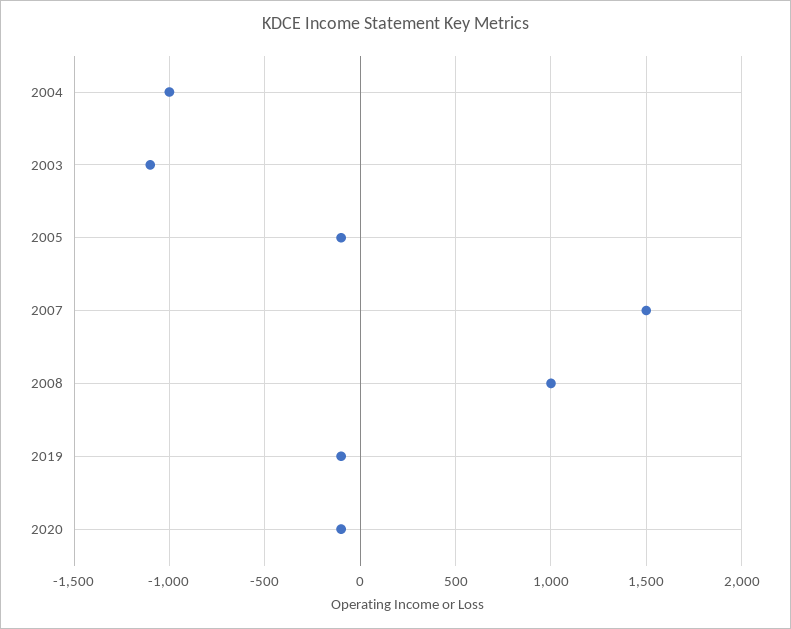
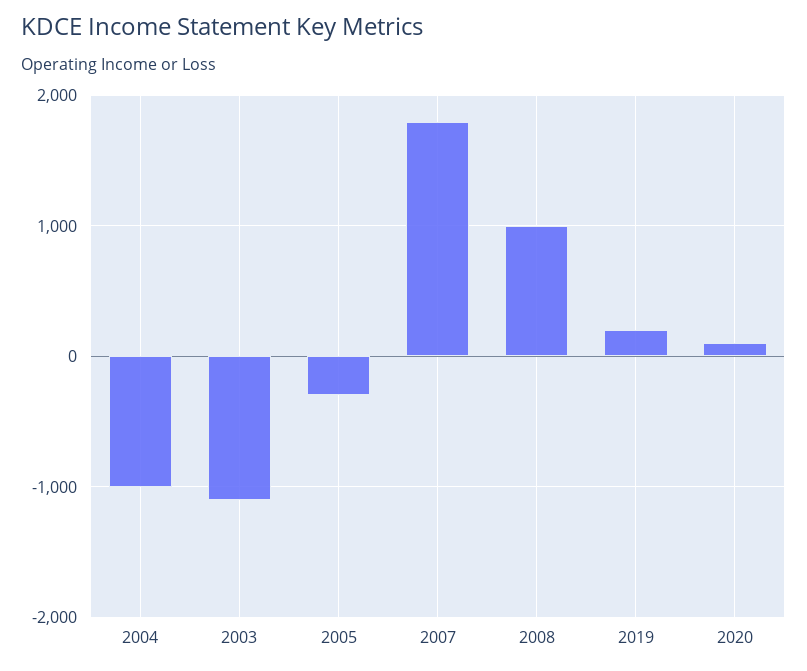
2005: -100 -> -300
2007: 1500 -> 1800
2019: -100 -> 200
2020: -100 -> 100

